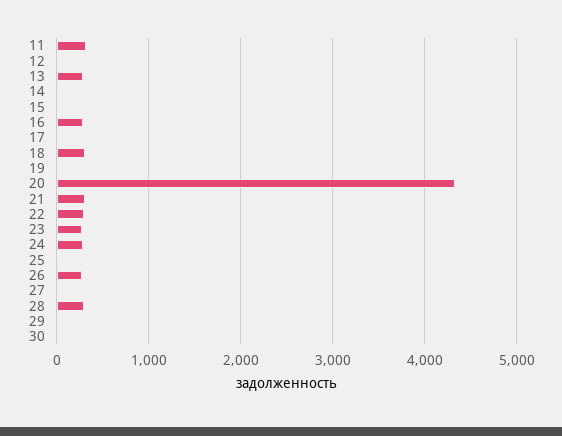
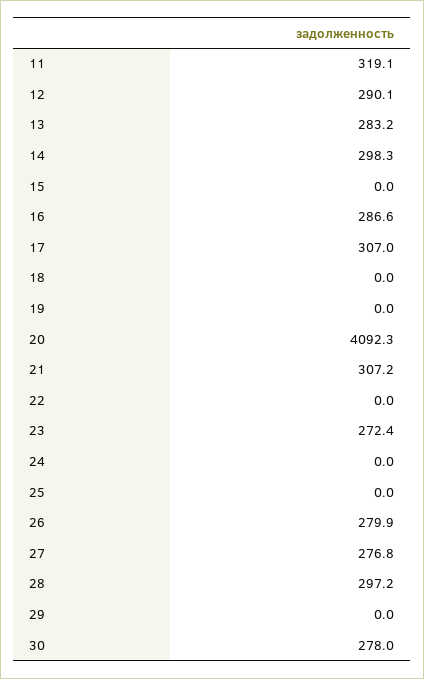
12: 0 -> 290.1
14: 0 -> 298.3
17: 0 -> 307
18: 300 -> 0
20: 4300 -> 4092.3
22: 300 -> 0
24: 300 -> 0
27: 0 -> 276.8
30: 0 -> 278

